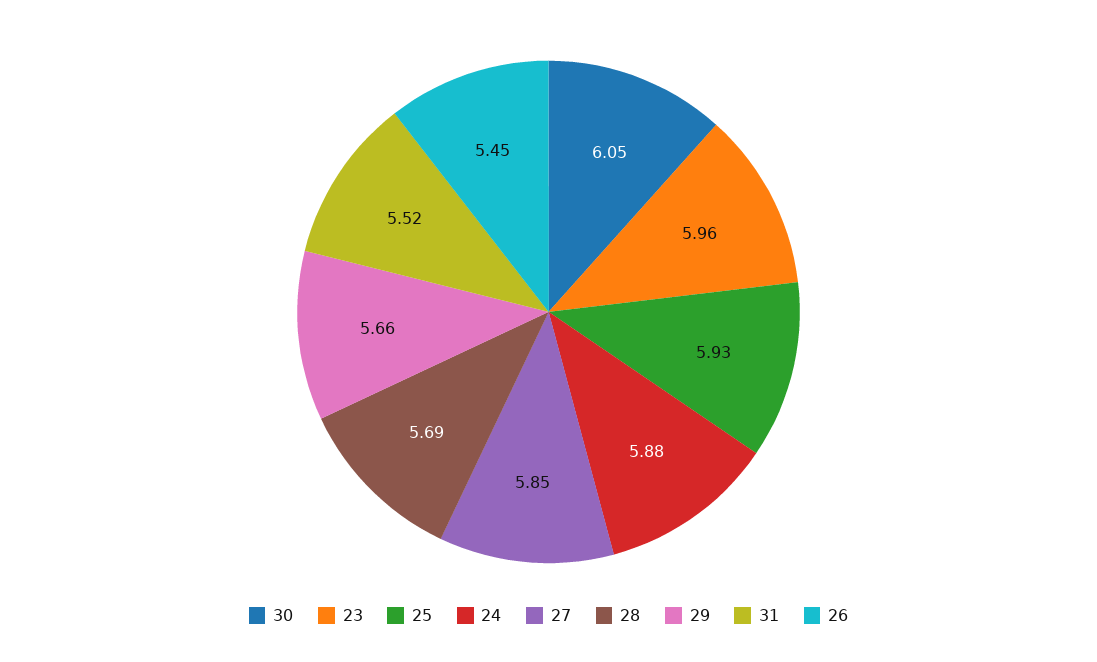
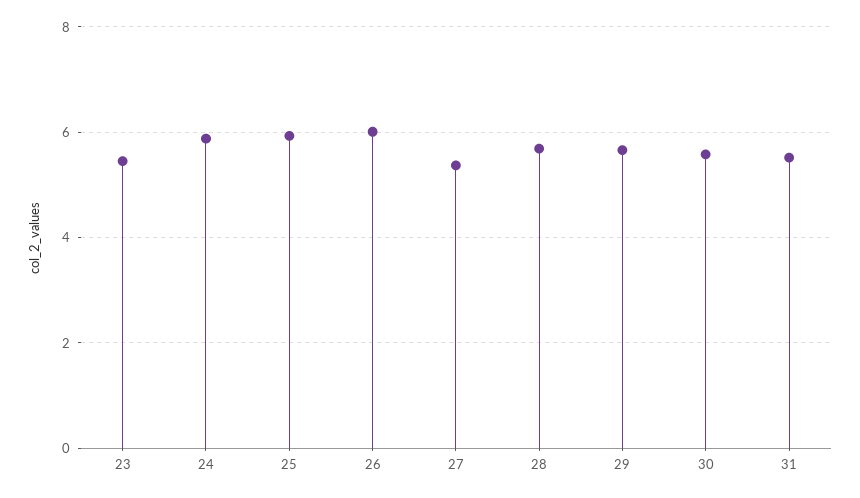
30: 6.05 -> 5.6
23: 5.96 -> 5.4
27: 5.85 -> 5.4
26: 5.45 -> 6

